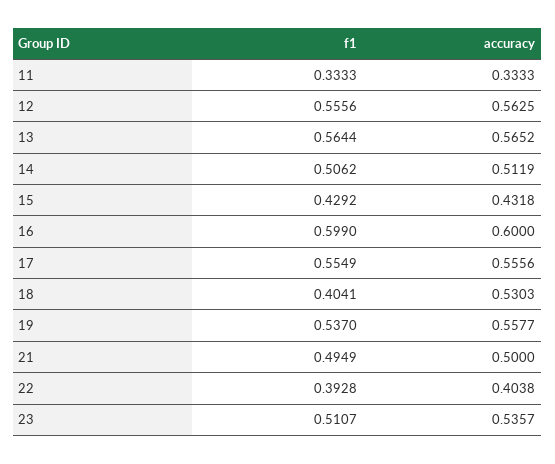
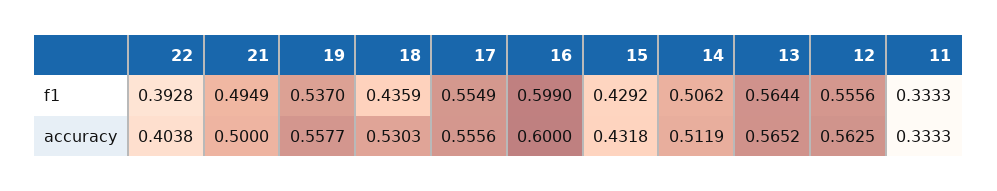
f1, 18: 0.4041 -> 0.4359
f1, 23: 0.5107 -> none
accuracy, 23: 0.5357 -> none

